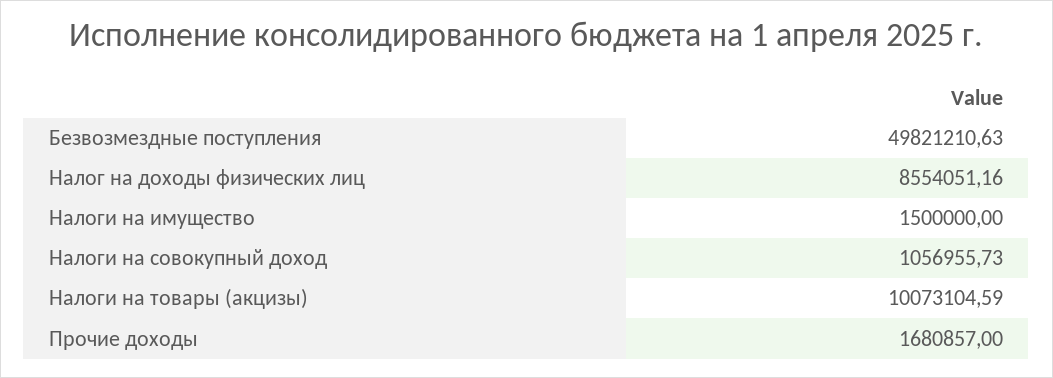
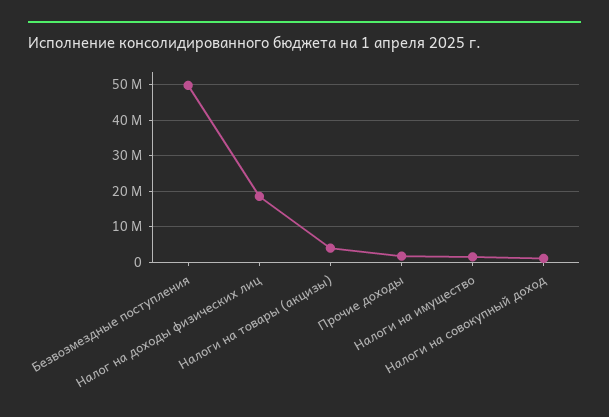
Налог на доходы физических лиц: 8554051.16 -> 18000000
Налоги на товары (акцизы): 10073104.59 -> 4000000

